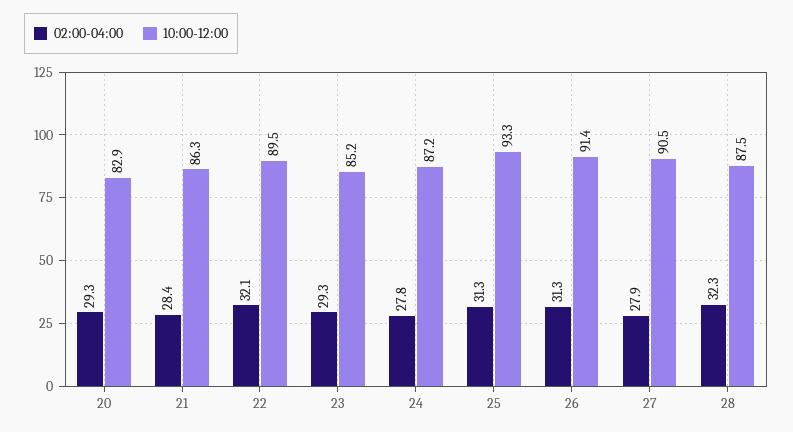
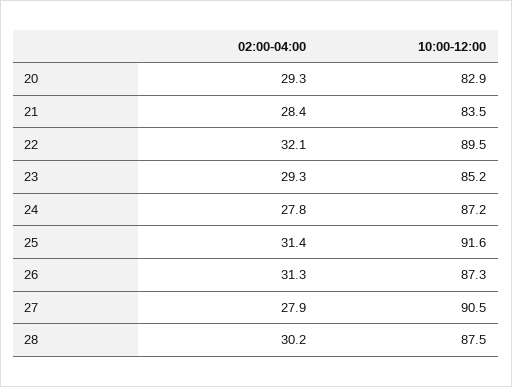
10:00-12:00, 21: 86.3 -> 83.5
02:00-04:00, 25: 31.3 -> 31.4
10:00-12:00, 25: 93.3 -> 91.6
10:00-12:00, 26: 91.4 -> 87.3
02:00-04:00, 28: 32.3 -> 30.2

